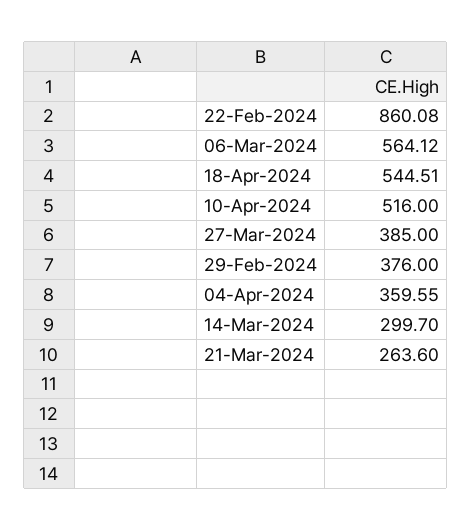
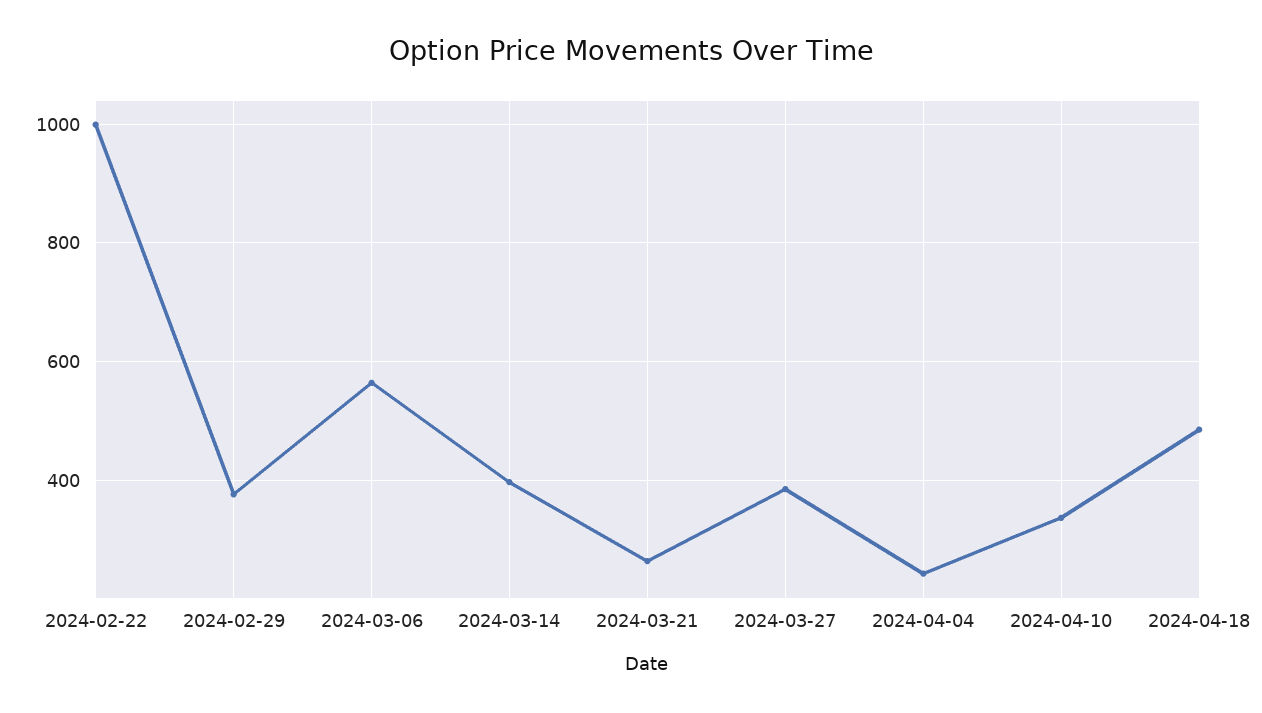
22-Feb-2024: 860.08 -> 1000
18-Apr-2024: 544.51 -> 480
10-Apr-2024: 516 -> 340
04-Apr-2024: 359.55 -> 240
14-Mar-2024: 299.7 -> 400

